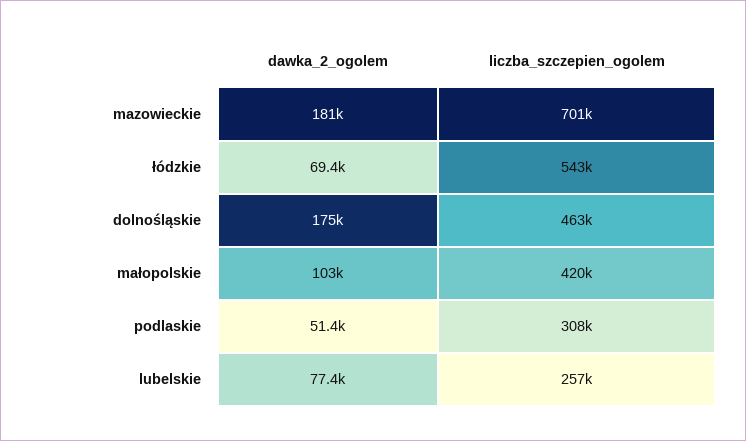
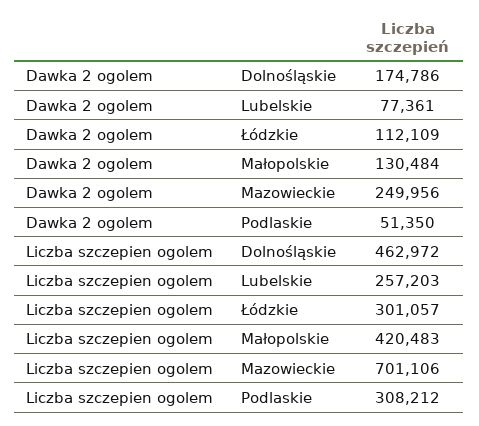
dawka_2_ogolem, mazowieckie: 181000 -> 249956
dawka_2_ogolem, łódzkie: 69400 -> 112109
liczba_szczepien_ogolem, łódzkie: 543000 -> 301057
dawka_2_ogolem, małopolskie: 103000 -> 130484

